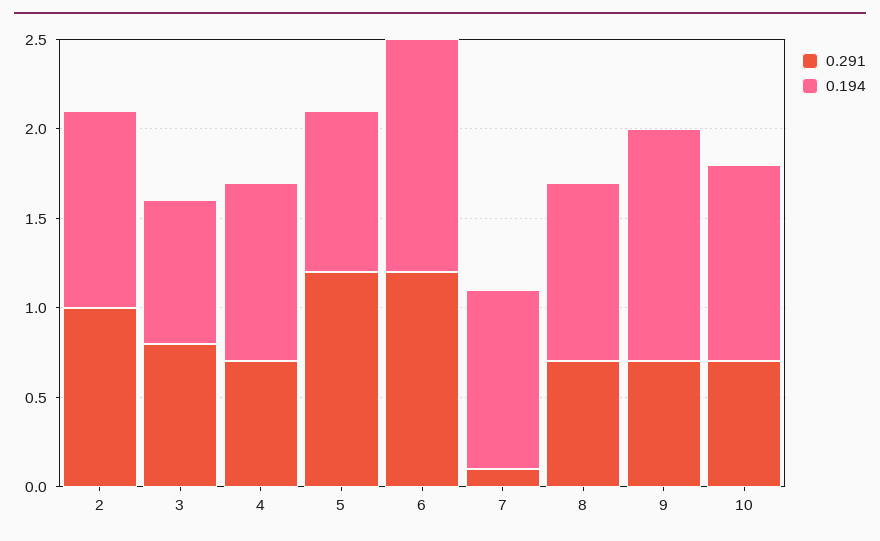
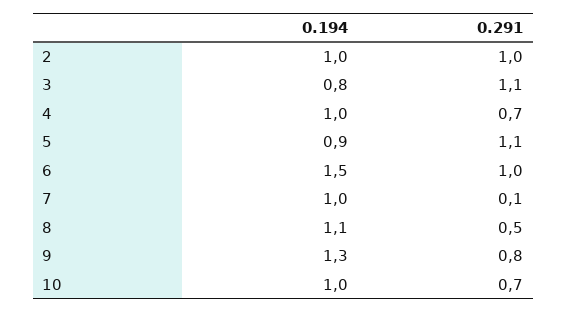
0.194, 2: 1.1 -> 1
0.291, 3: 0.8 -> 1.1
0.291, 5: 1.2 -> 1.1
0.291, 6: 1.2 -> 1
0.194, 6: 1.3 -> 1.5
0.291, 8: 0.7 -> 0.5
0.194, 8: 1 -> 1.1
0.291, 9: 0.7 -> 0.8
0.194, 10: 1.1 -> 1

